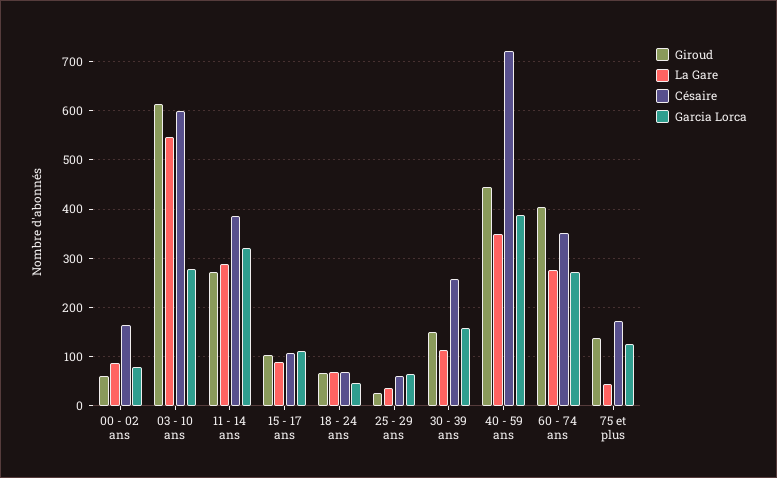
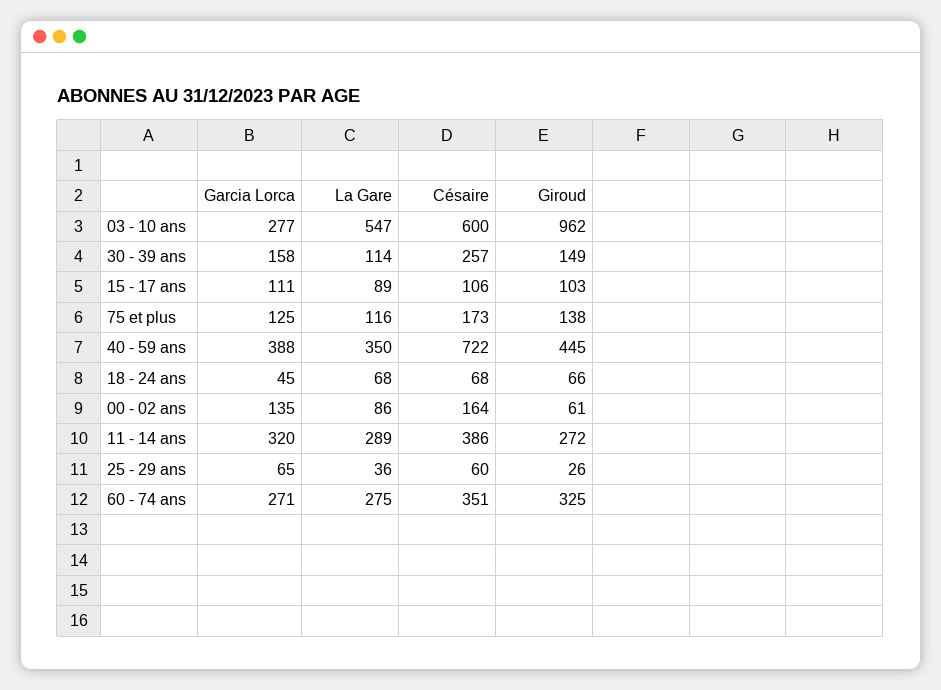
Garcia Lorca, 00 - 02 ans: 80 -> 135
Giroud, 03 - 10 ans: 620 -> 962
Giroud, 60 - 74 ans: 400 -> 325
La Gare, 75 et plus: 40 -> 116

